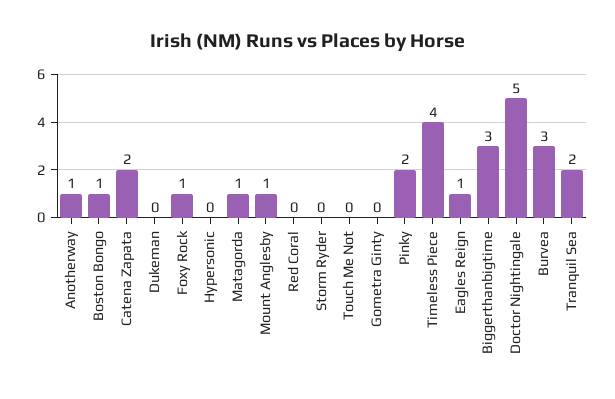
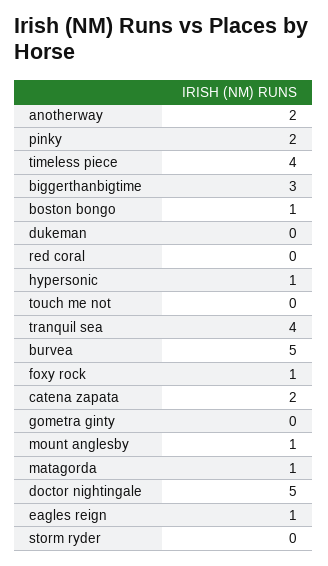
Anotherway: 1 -> 2
Hypersonic: 0 -> 1
Burvea: 3 -> 5
Tranquil Sea: 2 -> 4

